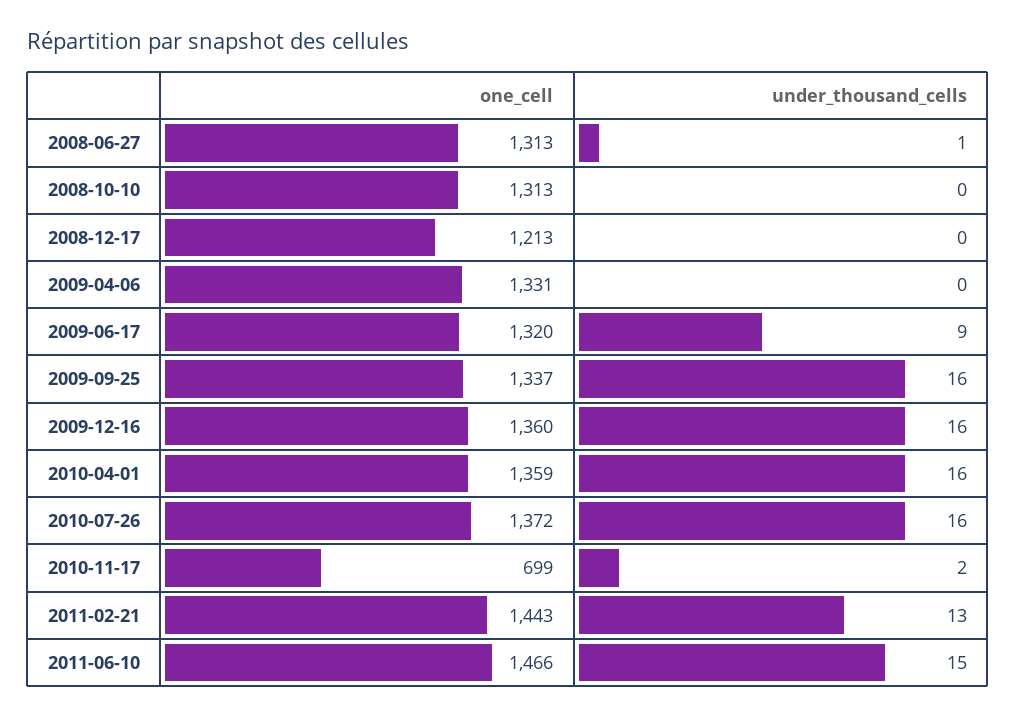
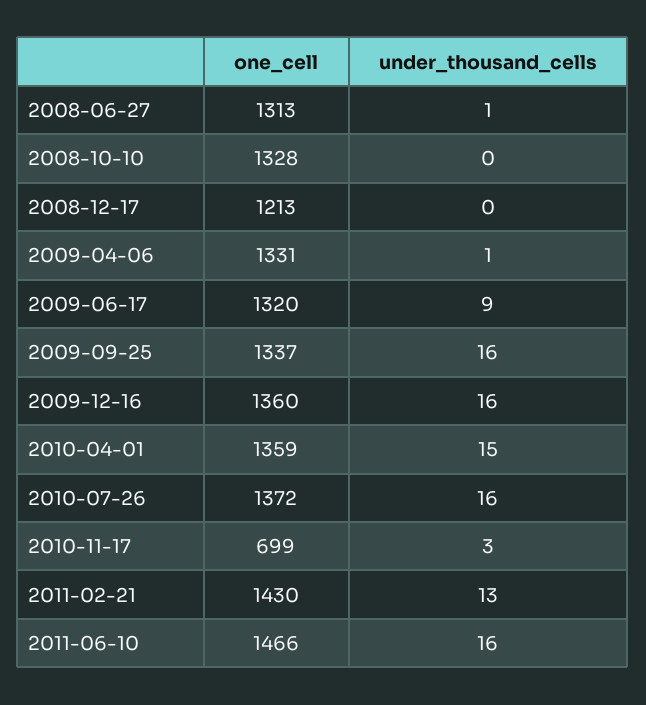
one_cell, 2008-10-10: 1313 -> 1328
under_thousand_cells, 2009-04-06: 0 -> 1
under_thousand_cells, 2010-04-01: 16 -> 15
under_thousand_cells, 2010-11-17: 2 -> 3
one_cell, 2011-02-21: 1443 -> 1430
under_thousand_cells, 2011-06-10: 15 -> 16

